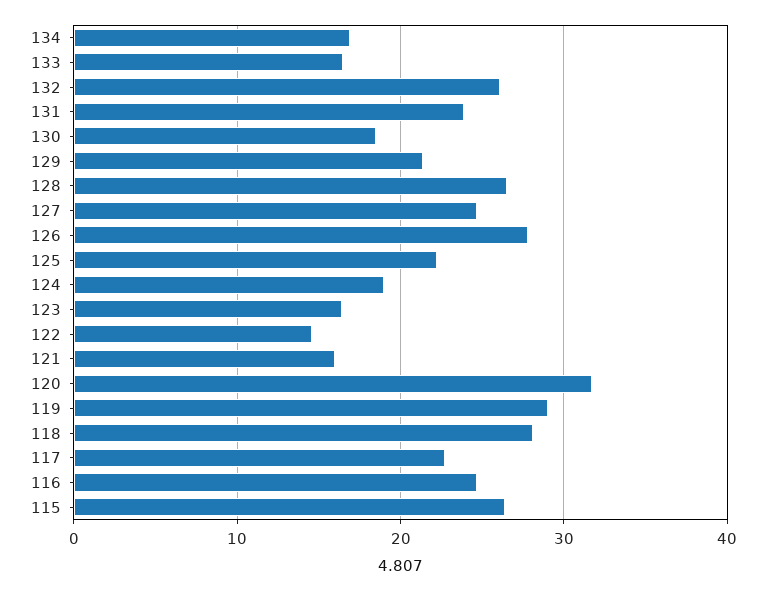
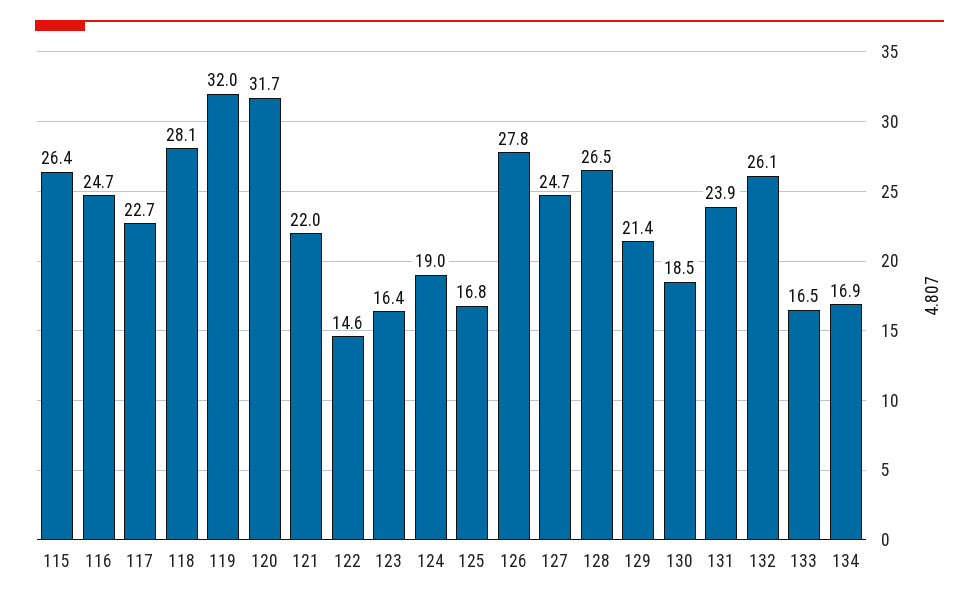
125: 22 -> 16.8
121: 16 -> 22
119: 29 -> 32

